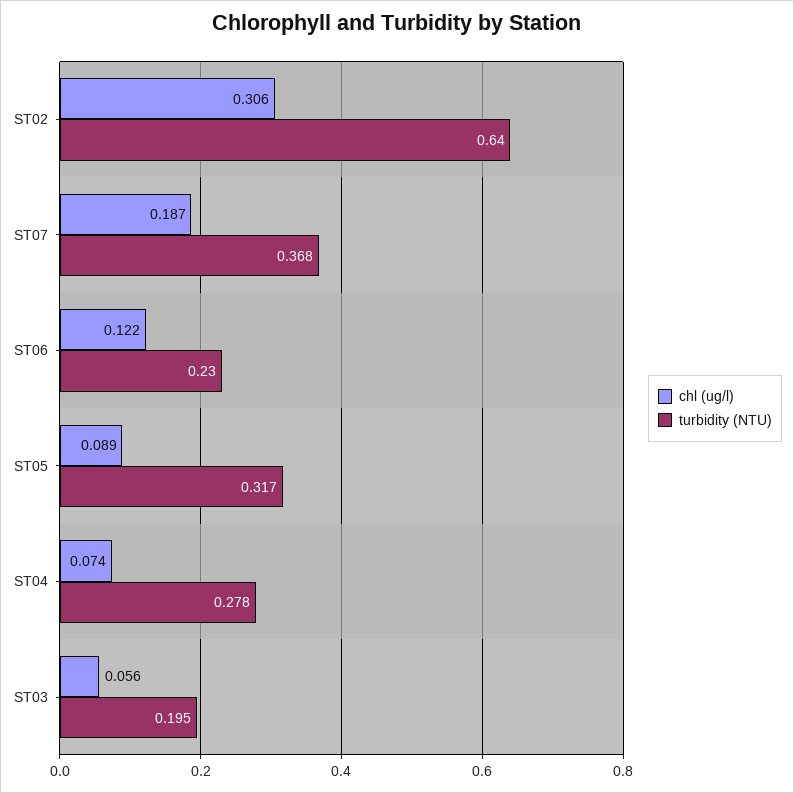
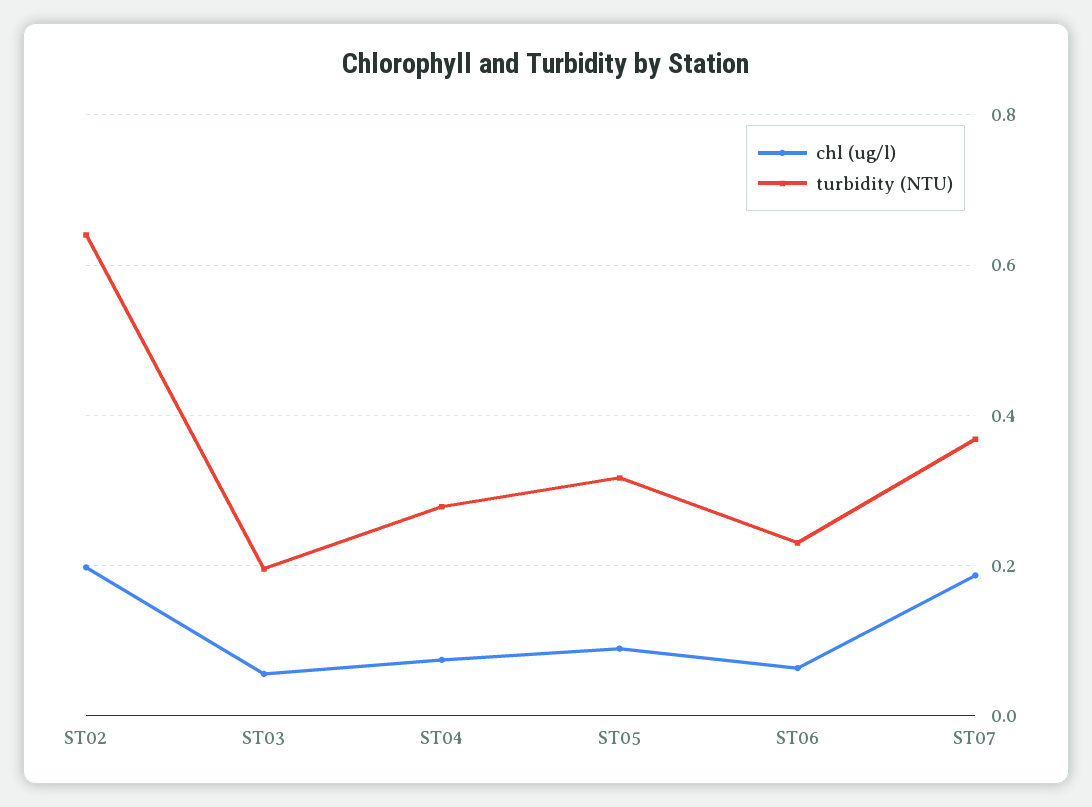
chl (ug/l), ST02: 0.306 -> 0.2
chl (ug/l), ST06: 0.122 -> 0.06

